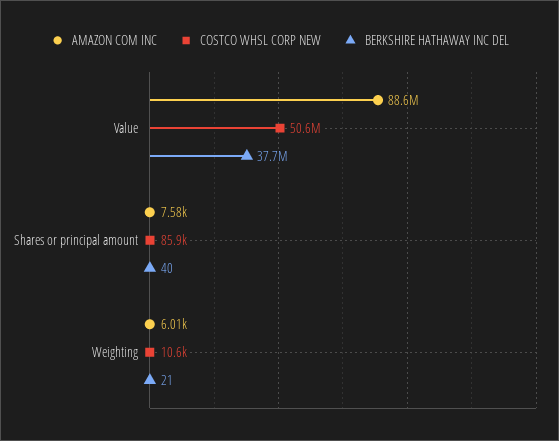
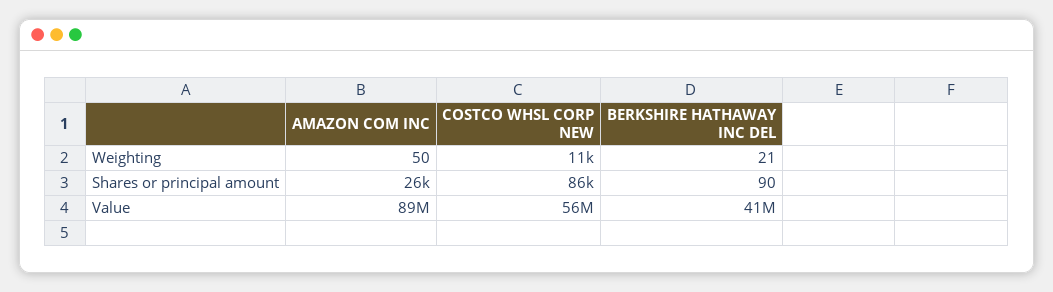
COSTCO WHSL CORP NEW, Value: 50600000 -> 56000000
BERKSHIRE HATHAWAY INC DEL, Value: 37700000 -> 41000000
AMAZON COM INC, Shares or principal amount: 7580 -> 26000
BERKSHIRE HATHAWAY INC DEL, Shares or principal amount: 40 -> 90
AMAZON COM INC, Weighting: 6010 -> 50

